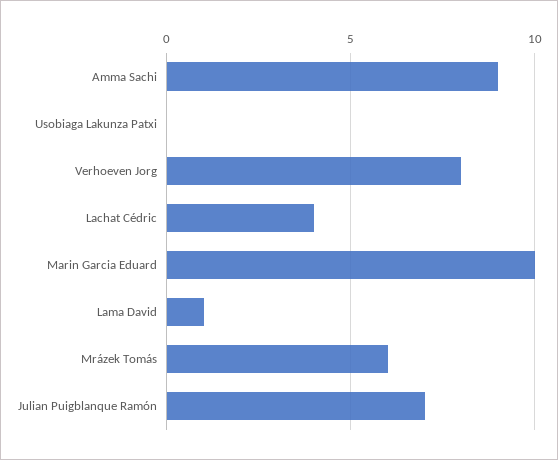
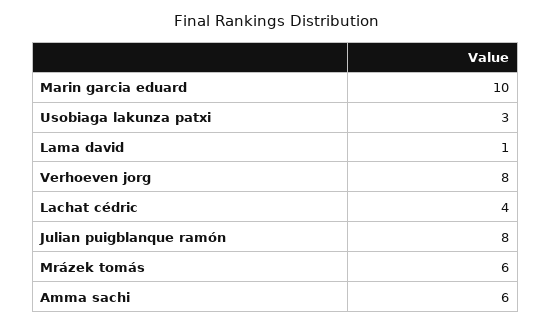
Amma Sachi: 9 -> 6
Usobiaga Lakunza Patxi: 0 -> 3
Julian Puigblanque Ramón: 7 -> 8

